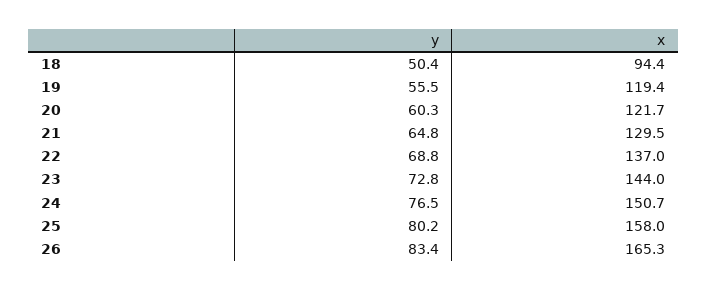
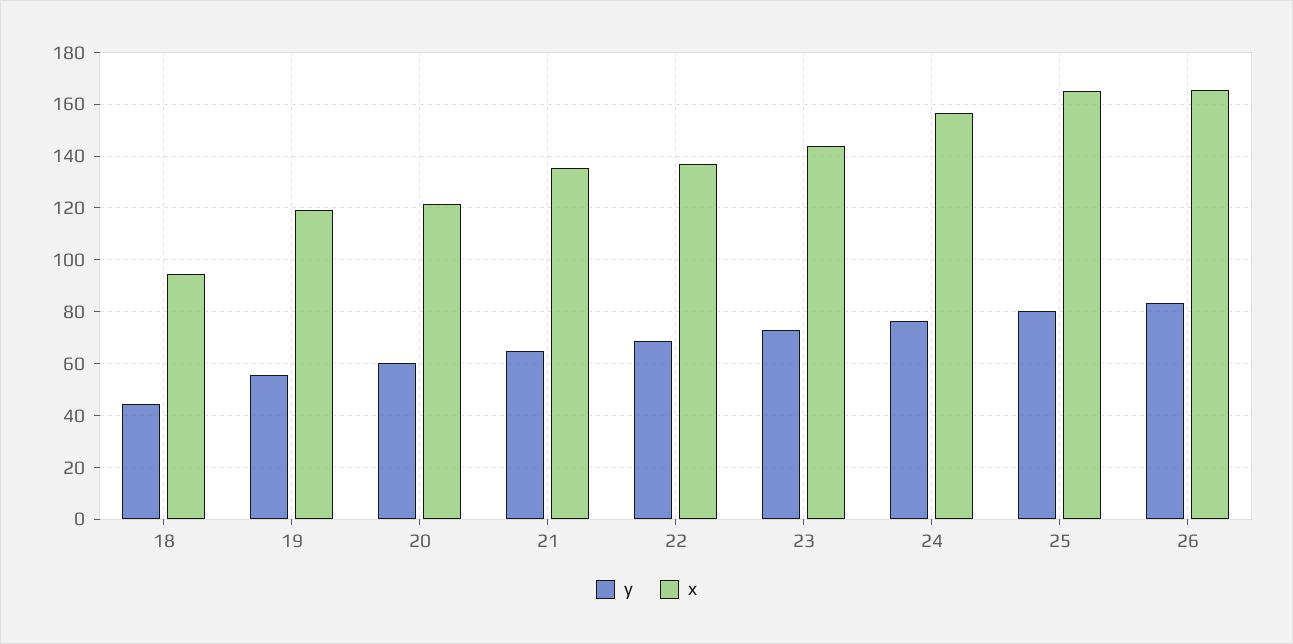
y, 18: 50.4 -> 45
x, 21: 129.5 -> 135
x, 24: 150.7 -> 157.5
x, 25: 158 -> 165

